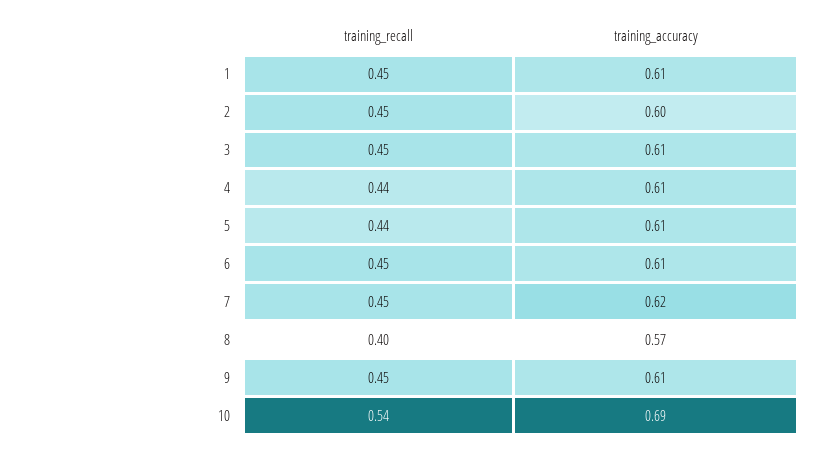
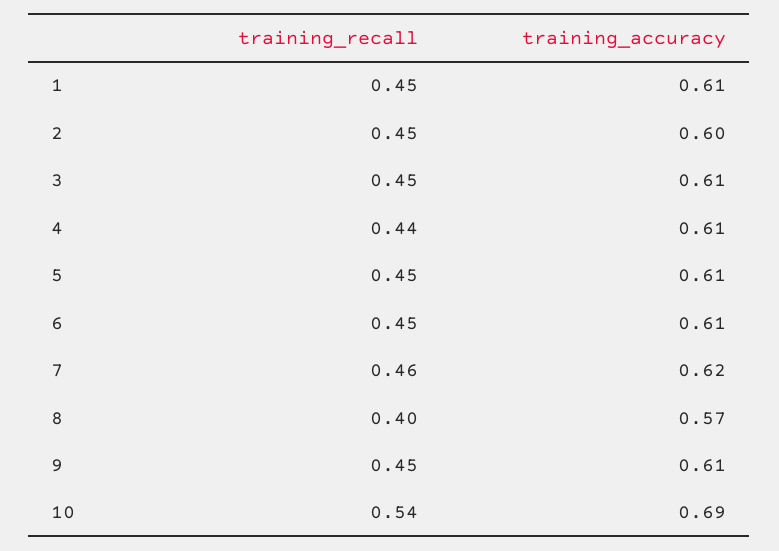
training_recall, 5: 0.44 -> 0.45
training_recall, 7: 0.45 -> 0.46

